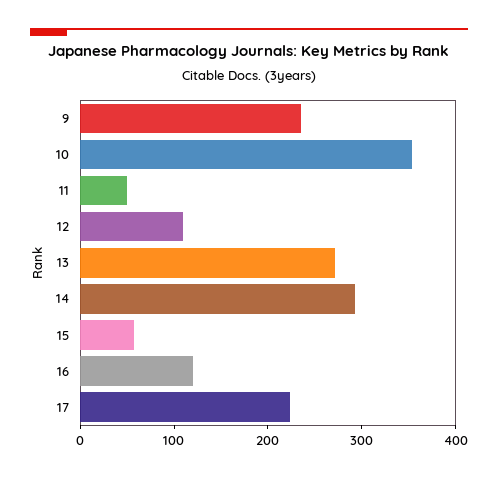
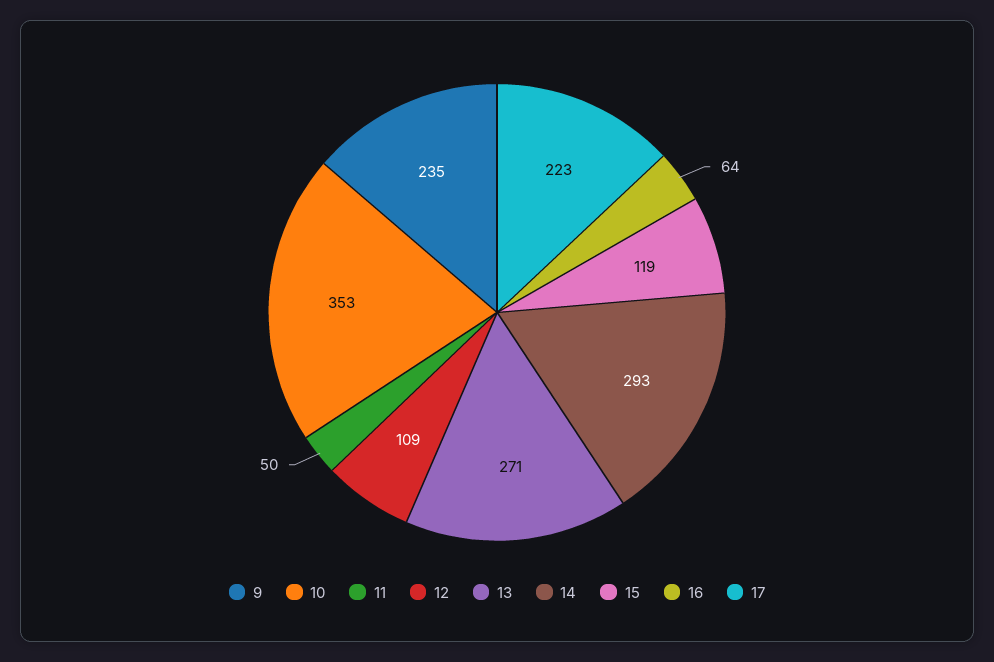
15: 60 -> 119
16: 120 -> 64

